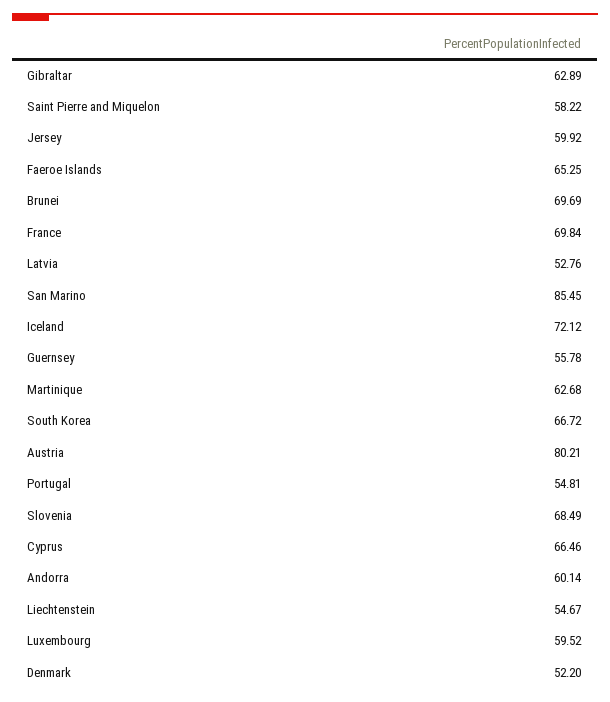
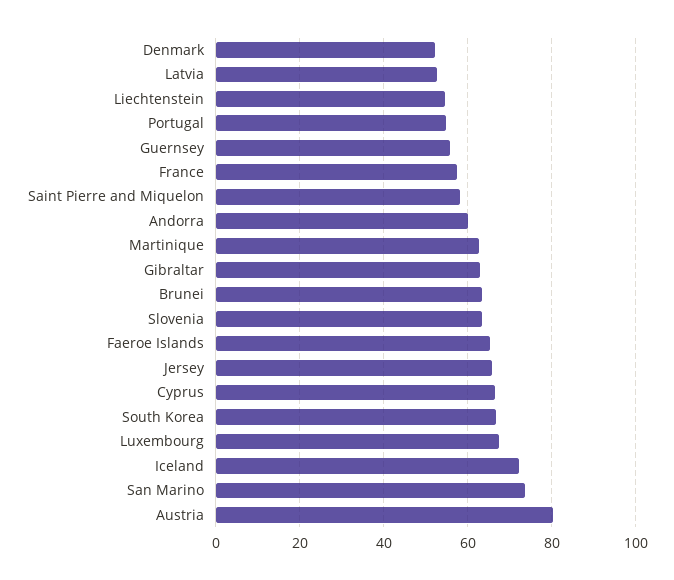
Jersey: 59.92 -> 66
Brunei: 69.69 -> 64
France: 69.84 -> 58
San Marino: 85.45 -> 74
Slovenia: 68.49 -> 64
Luxembourg: 59.52 -> 68

